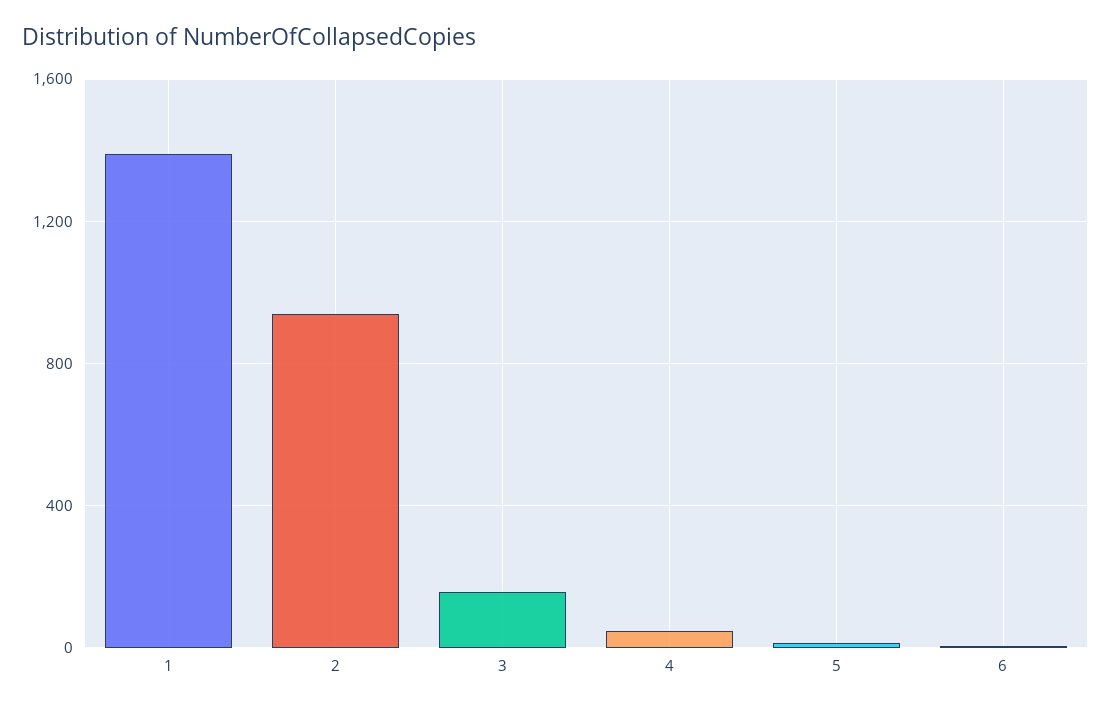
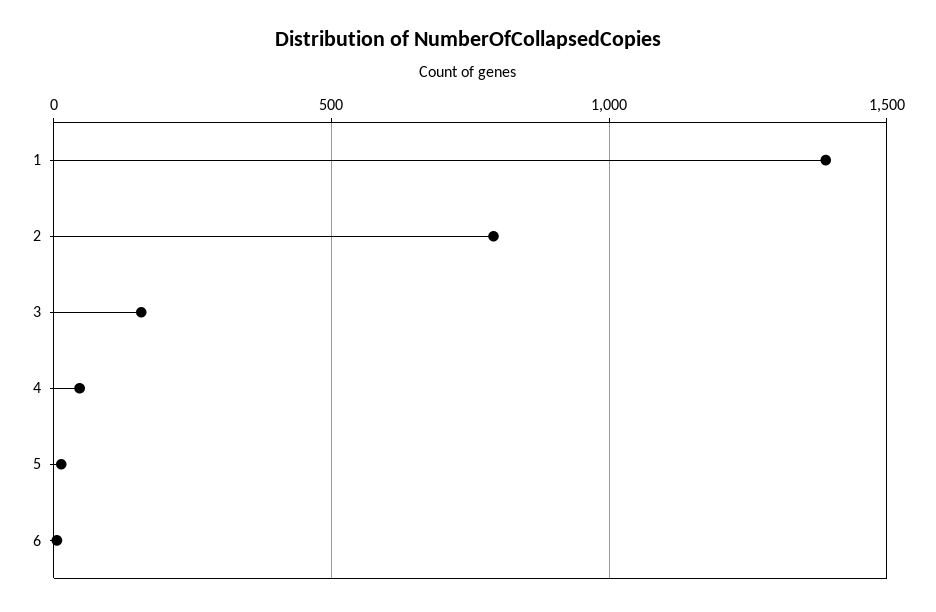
2: 950 -> 800

